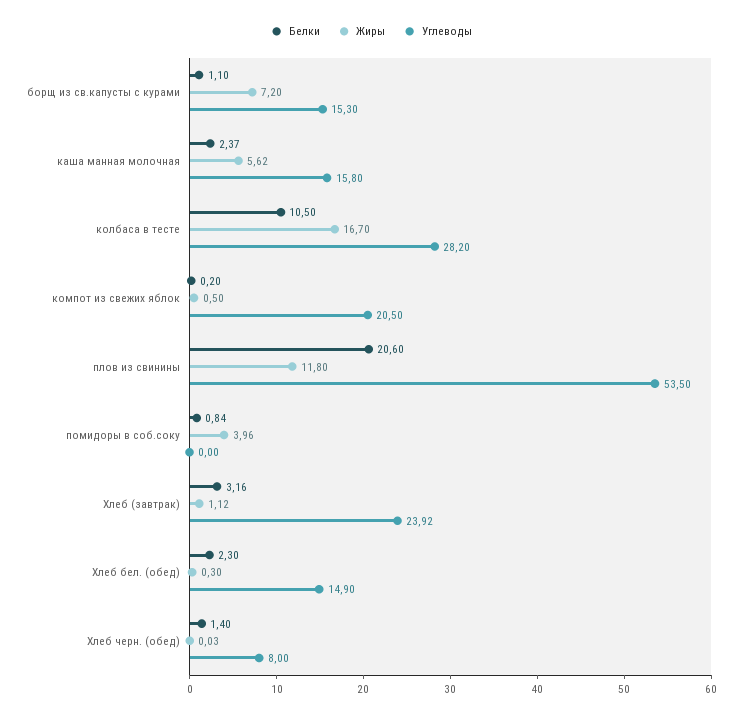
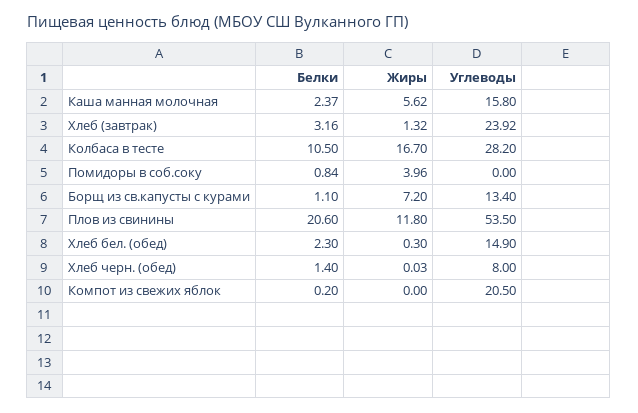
Углеводы, борщ из св.капусты с курами: 15.3 -> 13.4
Жиры, компот из свежих яблок: 0.5 -> 0
Жиры, Хлеб (завтрак): 1.12 -> 1.32

